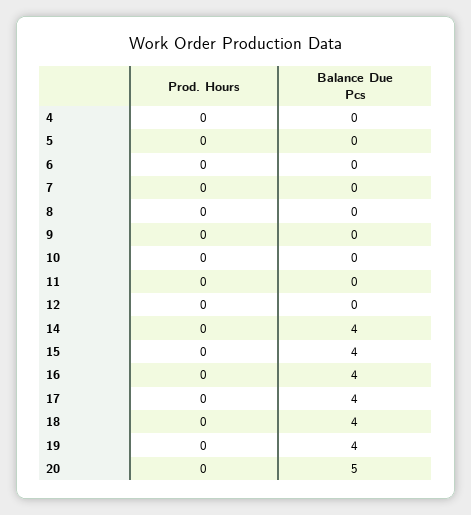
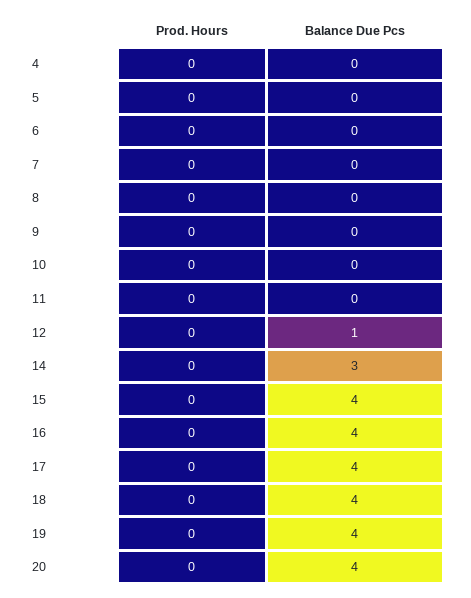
Balance Due Pcs, 12: 0 -> 1
Balance Due Pcs, 14: 4 -> 3
Balance Due Pcs, 20: 5 -> 4

